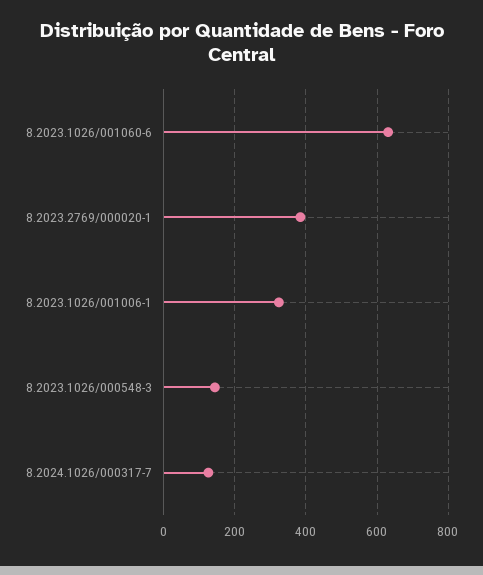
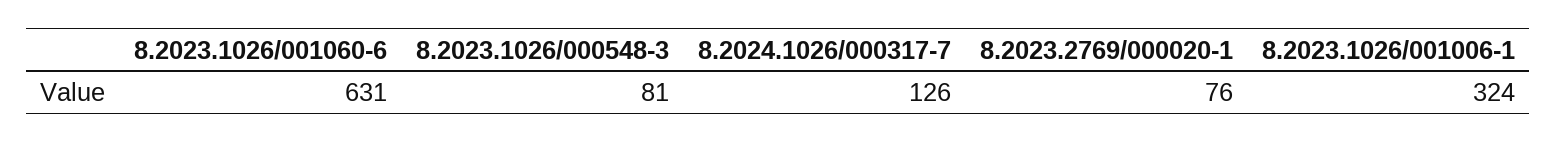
8.2023.2769/000020-1: 380 -> 76
8.2023.1026/000548-3: 140 -> 81

